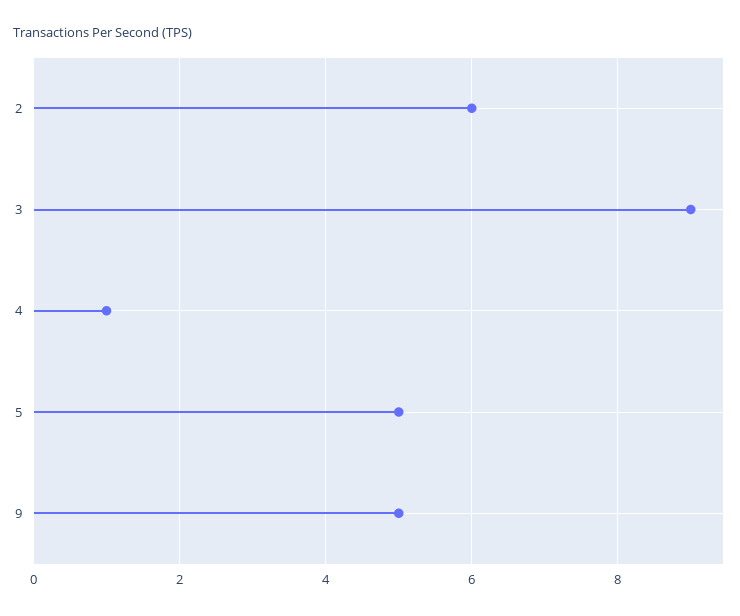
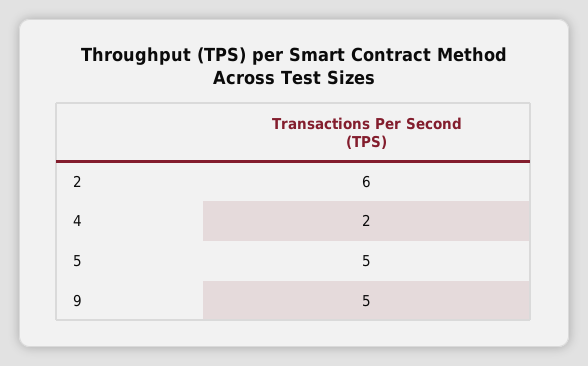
3: 9 -> none
4: 1 -> 2

